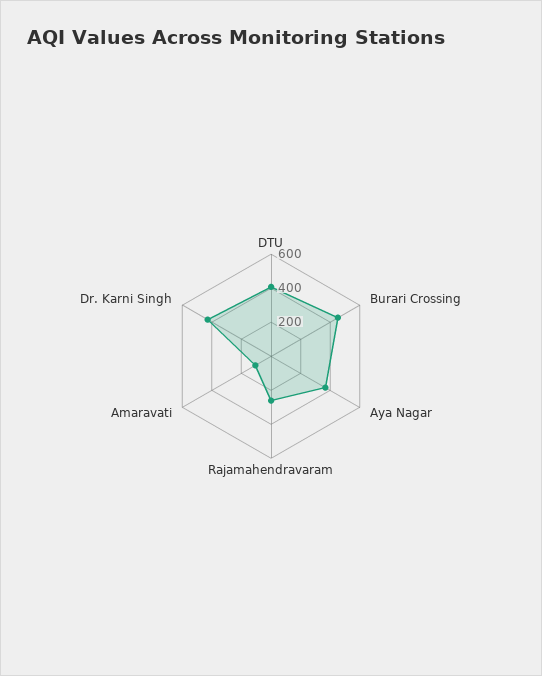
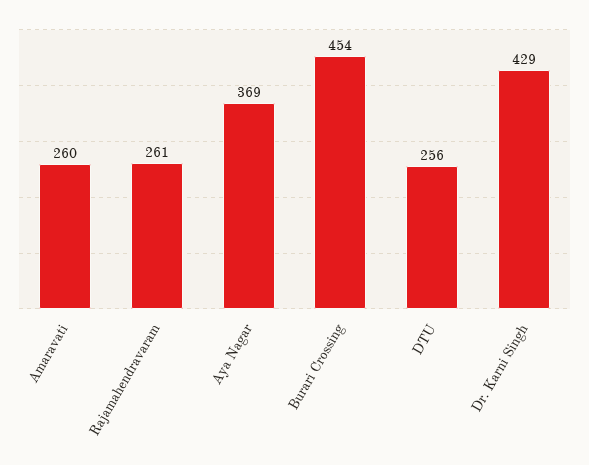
DTU: 400 -> 256
Amaravati: 100 -> 260

